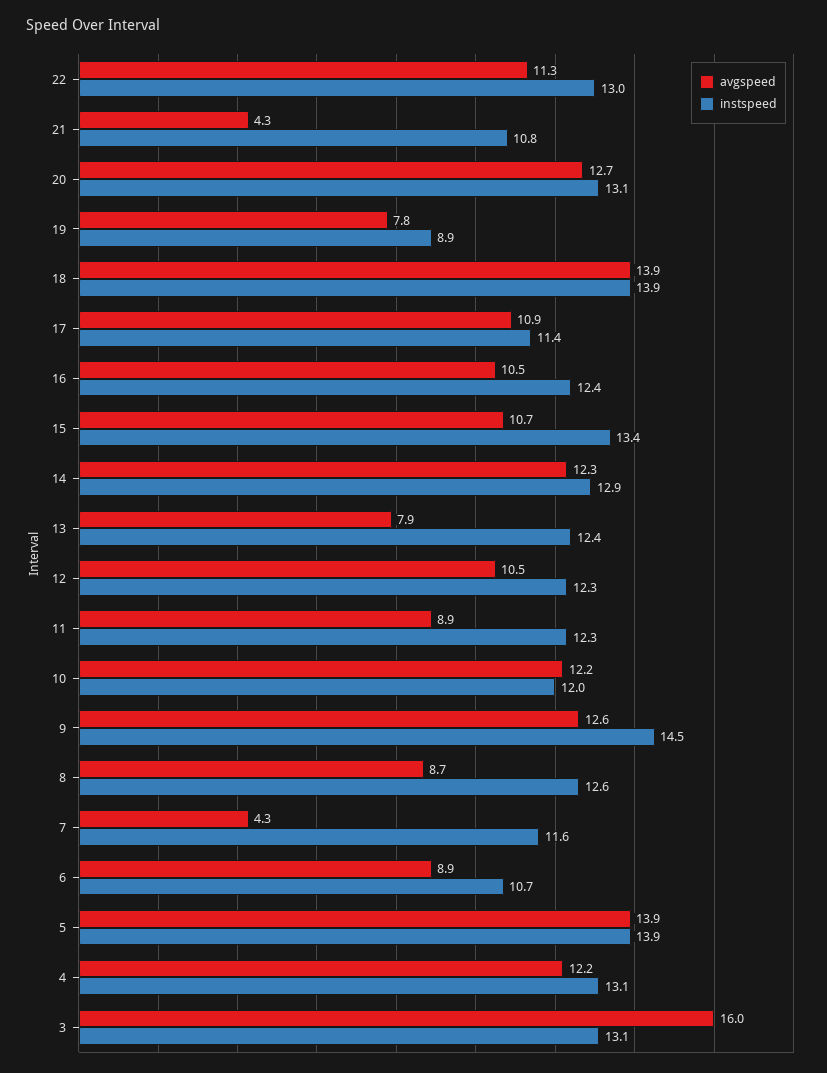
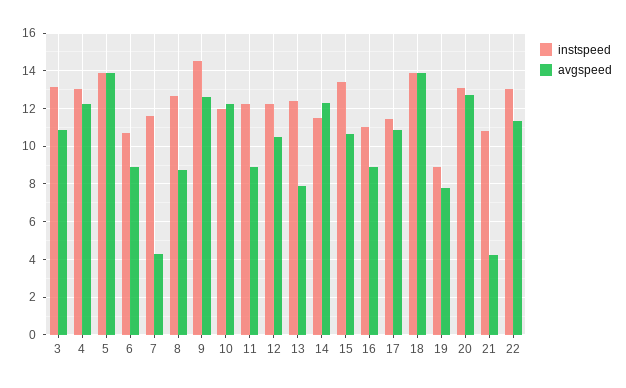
avgspeed, 16: 10.5 -> 9
instspeed, 16: 12.4 -> 11
instspeed, 14: 12.9 -> 11.5
avgspeed, 3: 16 -> 11

